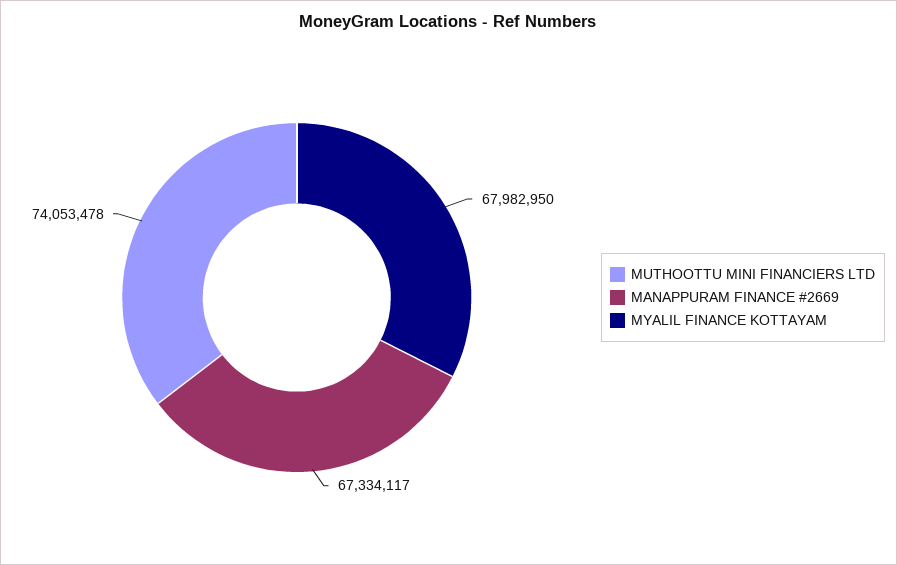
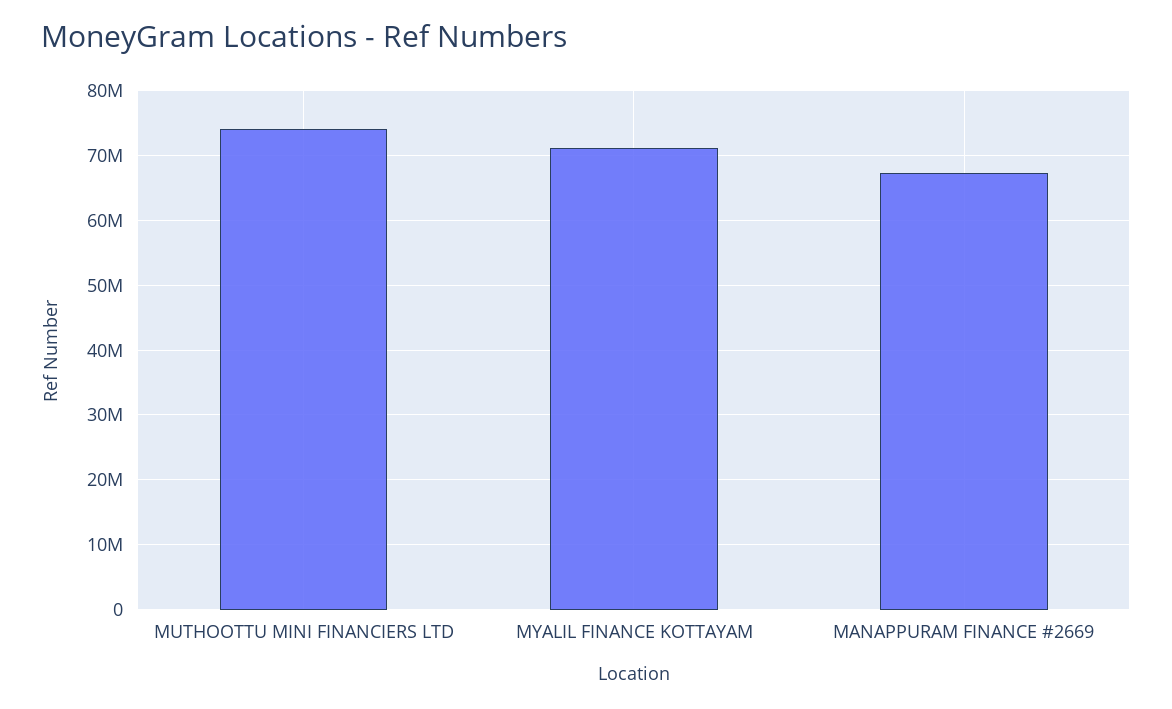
MYALIL FINANCE KOTTAYAM: 67982950 -> 71000000

